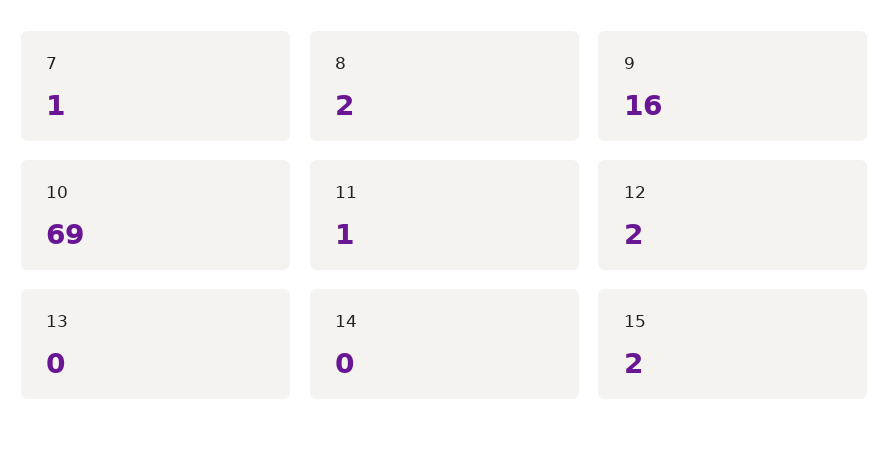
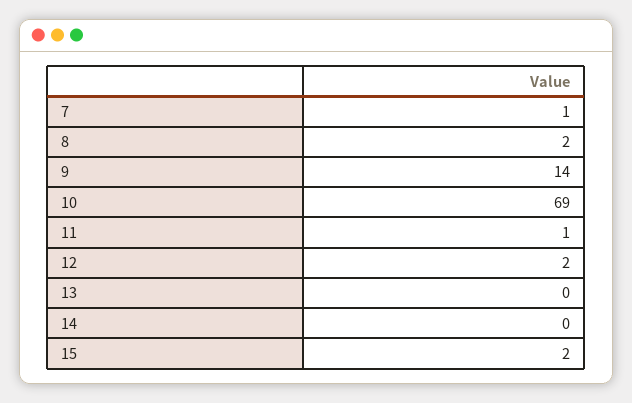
9: 16 -> 14

